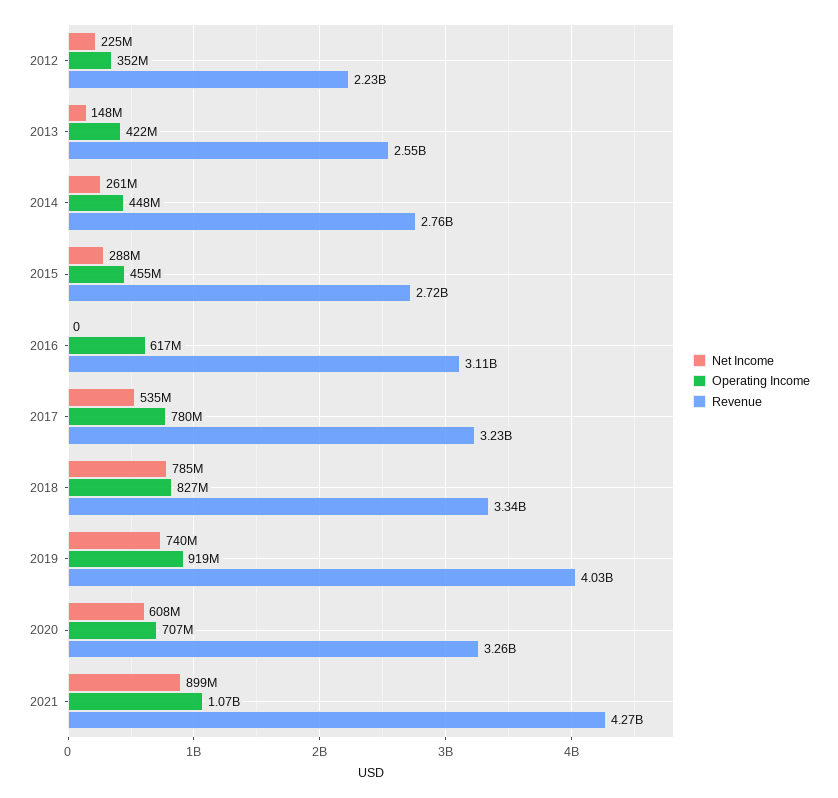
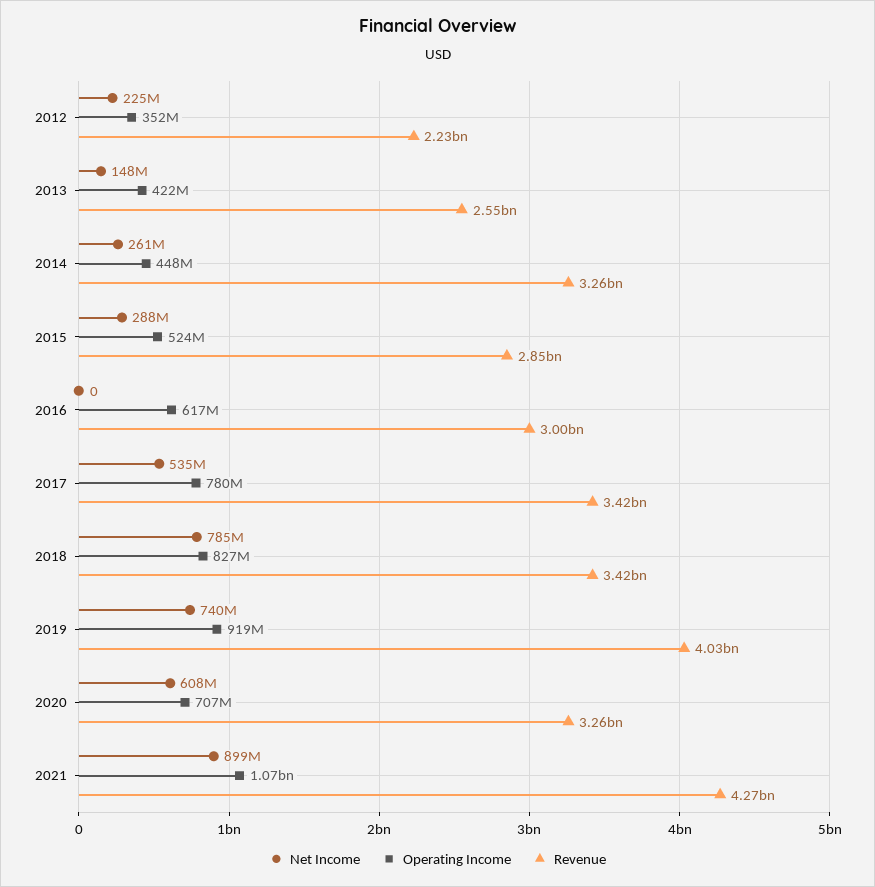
Revenue, 2014: 2760000000 -> 3260000000
Operating Income, 2015: 455000000 -> 524000000
Revenue, 2015: 2720000000 -> 2850000000
Revenue, 2016: 3110000000 -> 3000000000
Revenue, 2017: 3230000000 -> 3420000000
Revenue, 2018: 3340000000 -> 3420000000

